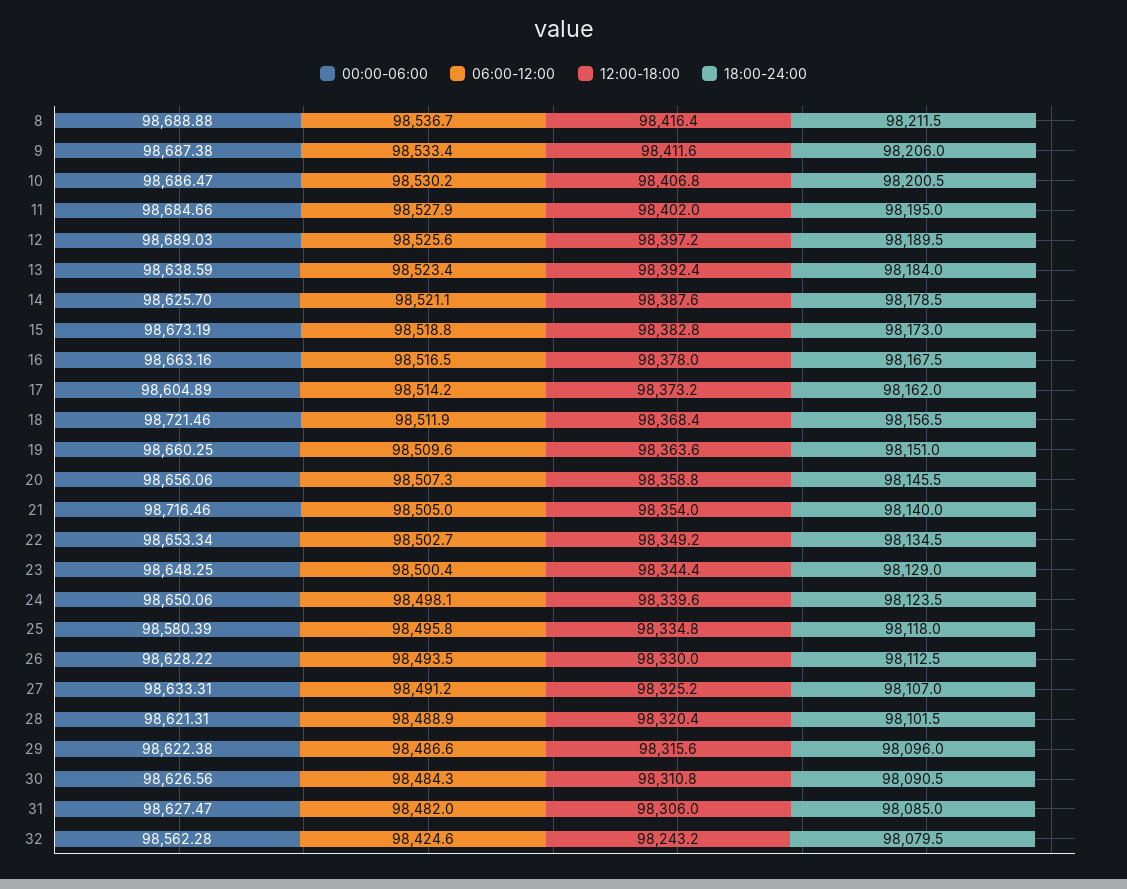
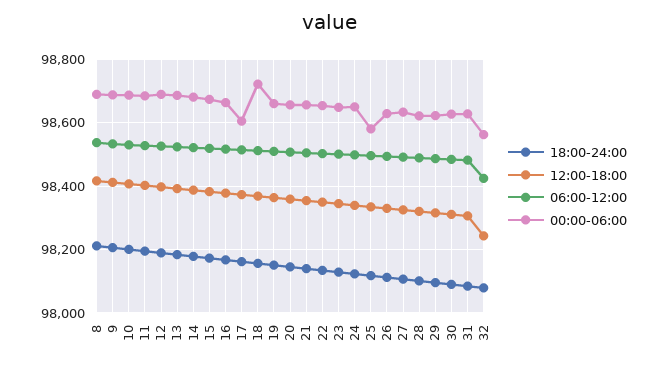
00:00-06:00, 13: 98638.59 -> 98680
00:00-06:00, 14: 98625.7 -> 98680
00:00-06:00, 21: 98716.46 -> 98660

